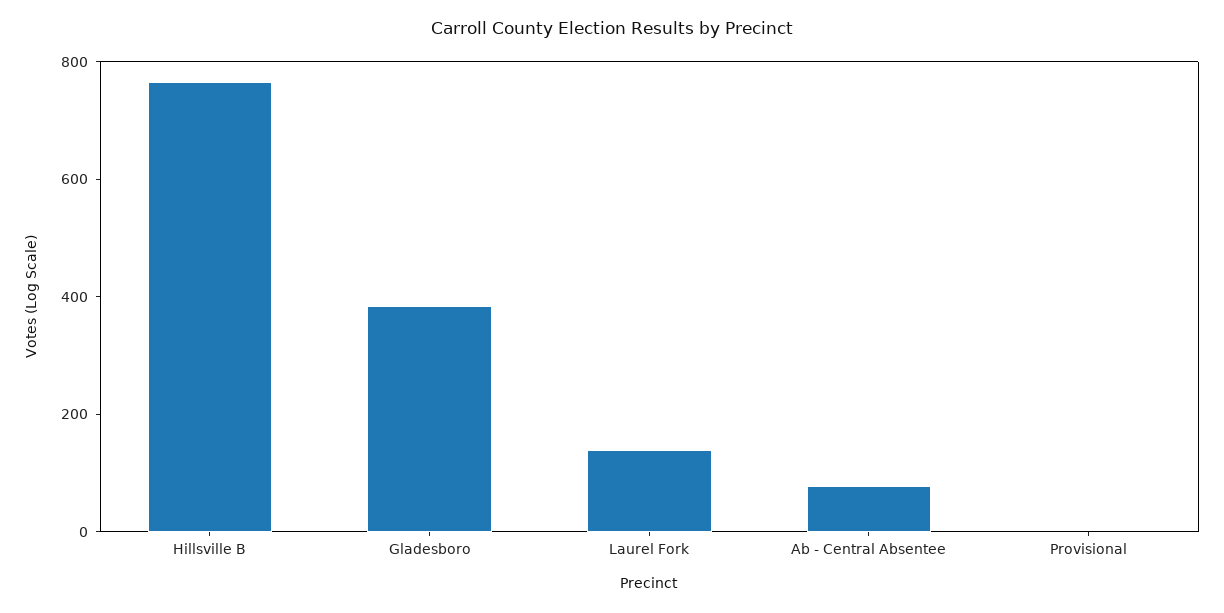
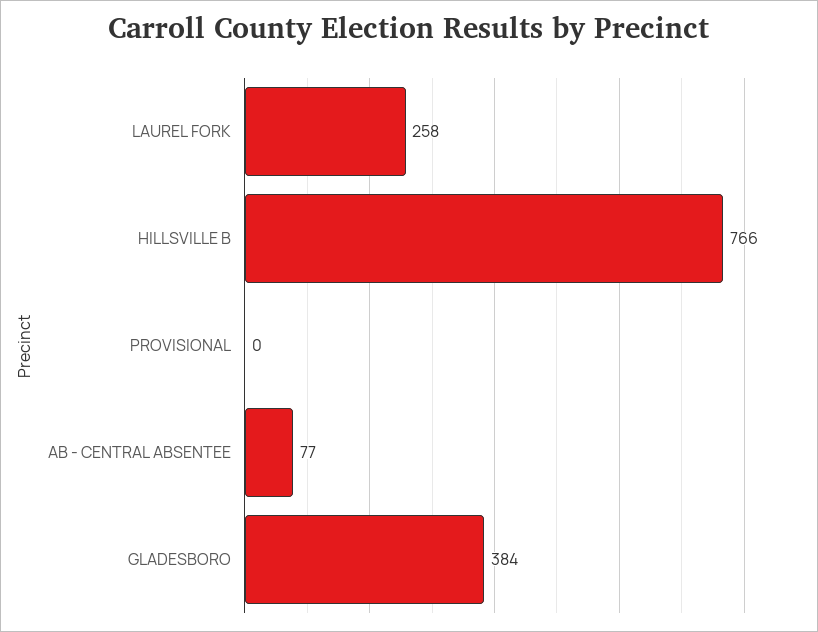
Laurel Fork: 150 -> 258

